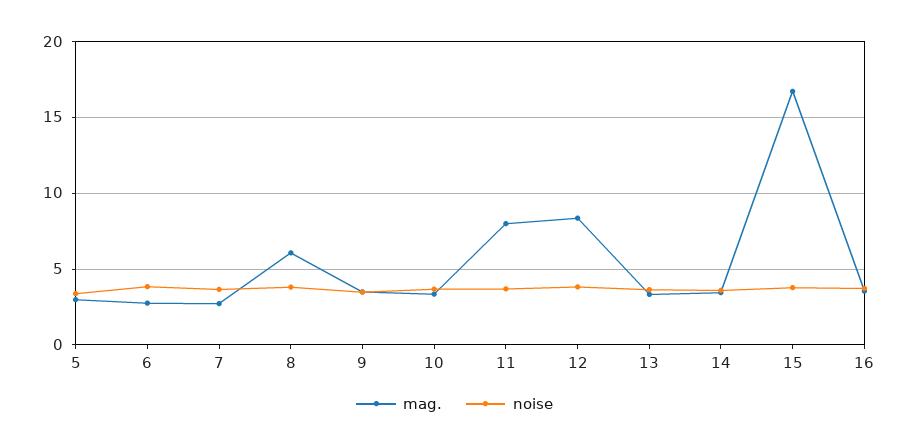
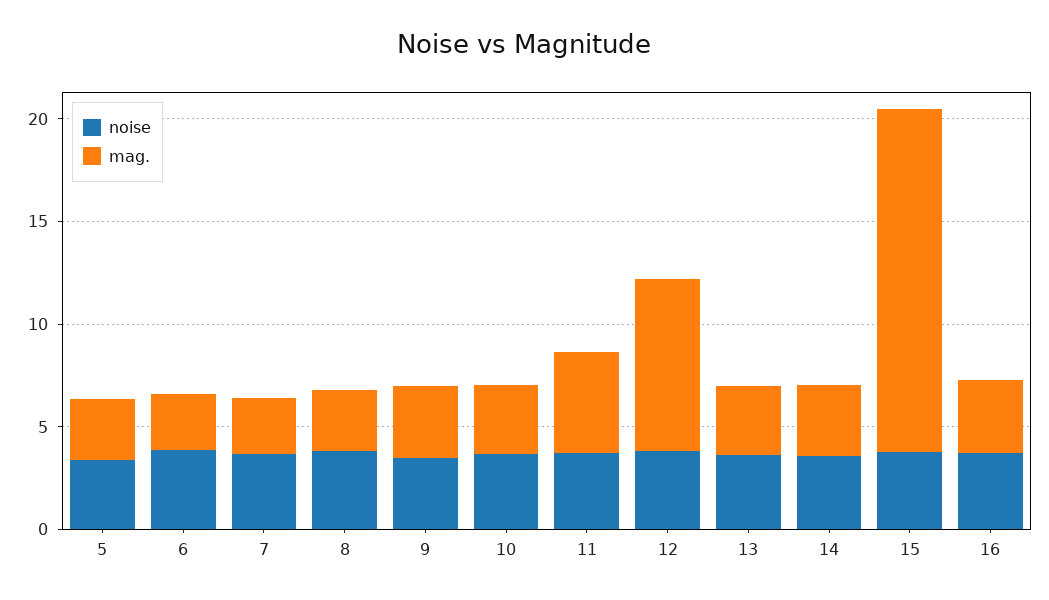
mag., 8: 6 -> 3
mag., 11: 8 -> 5

